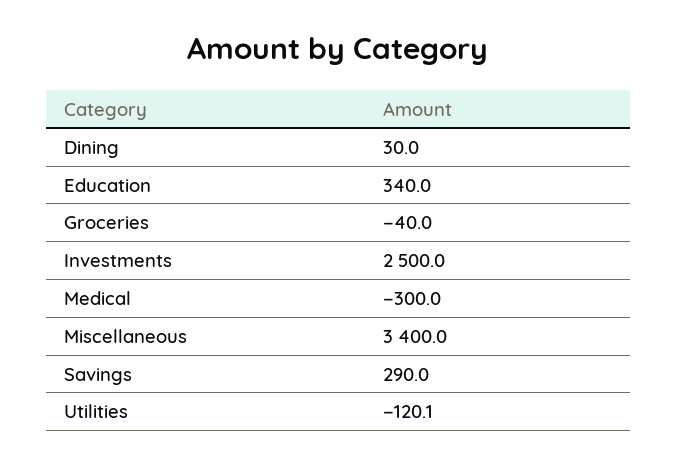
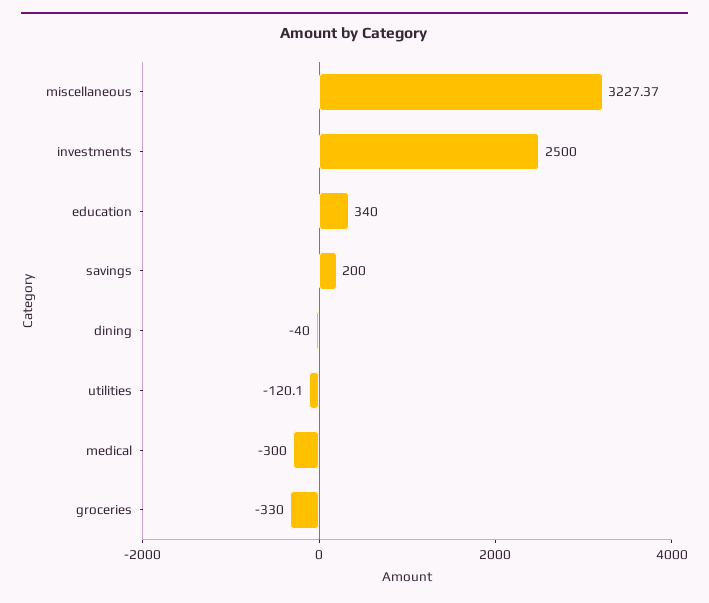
Dining: 30 -> -40
Groceries: -40 -> -330
Miscellaneous: 3400 -> 3227.37
Savings: 290 -> 200

